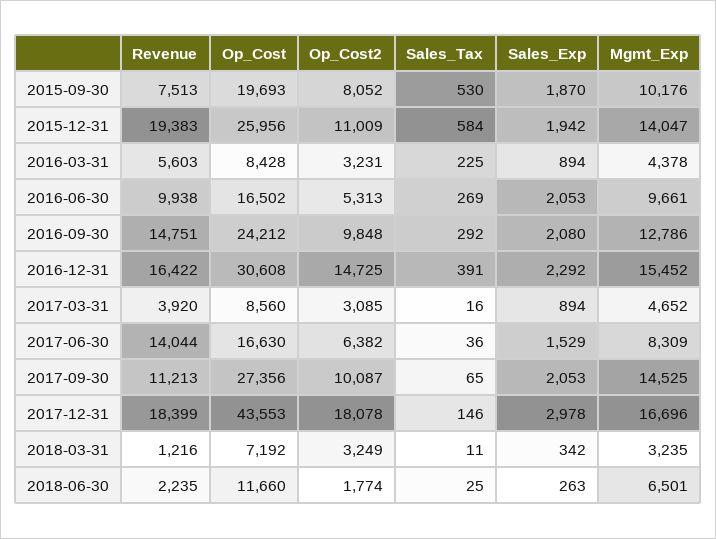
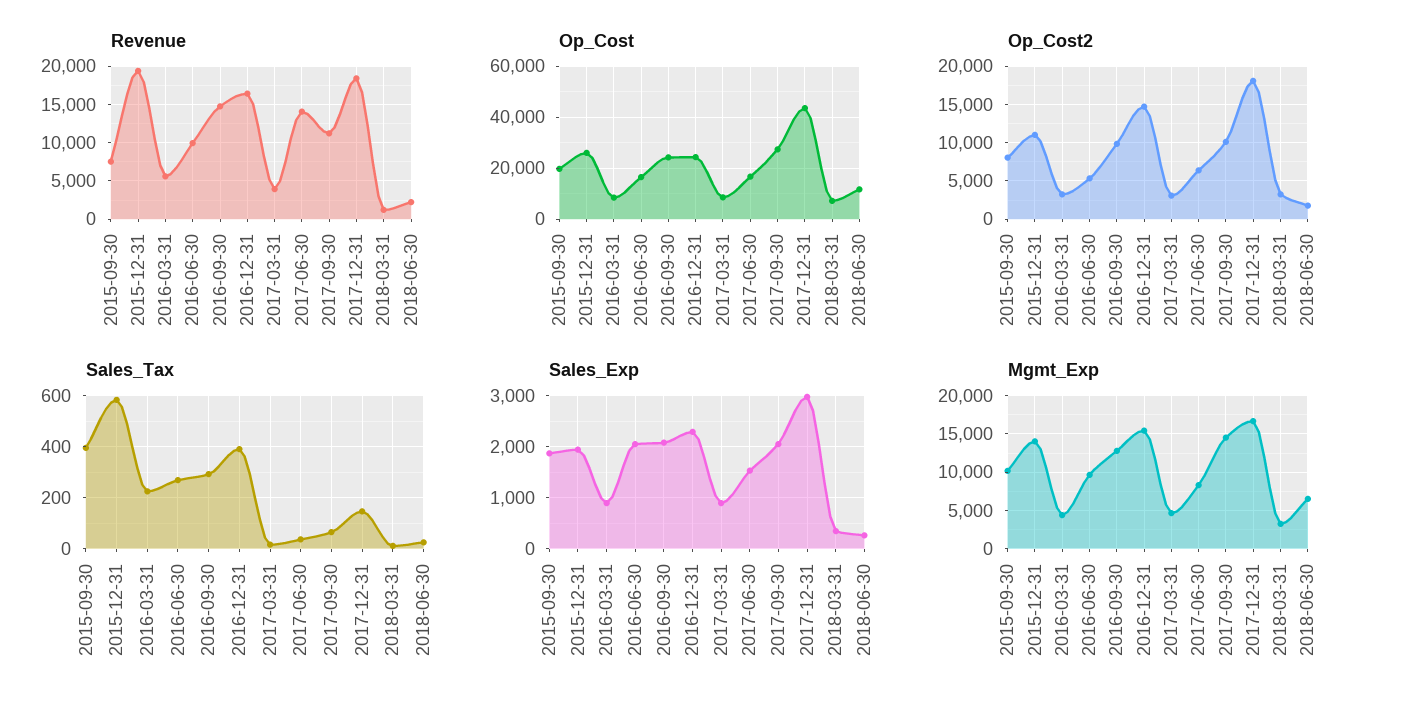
Sales_Tax, 2015-09-30: 530 -> 400
Op_Cost, 2016-12-31: 30608 -> 25000

